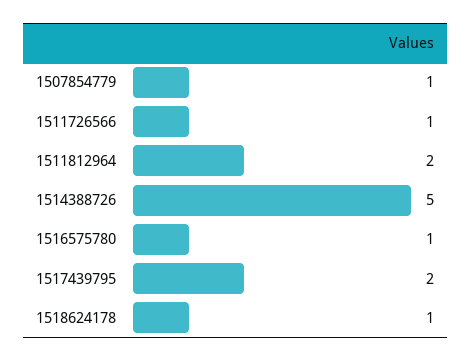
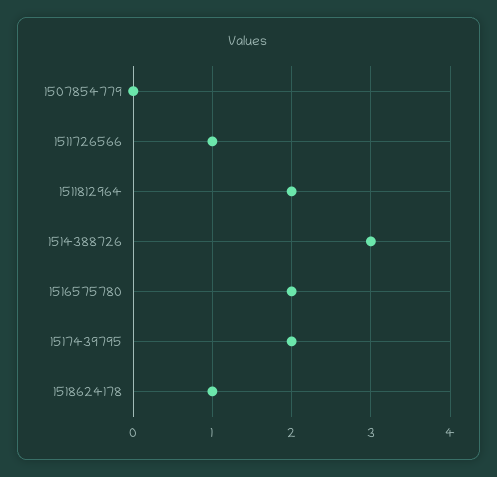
1507854779: 1 -> 0
1514388726: 5 -> 3
1516575780: 1 -> 2

